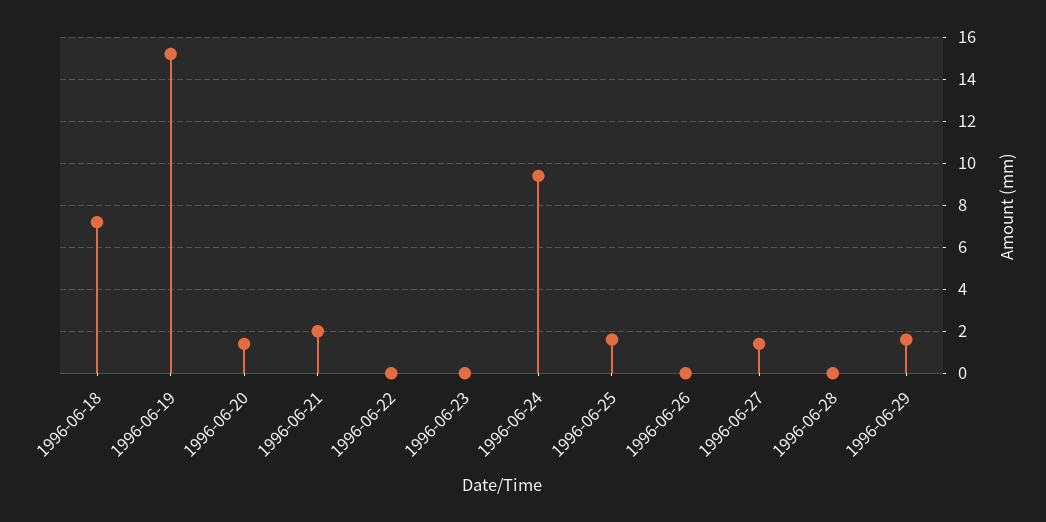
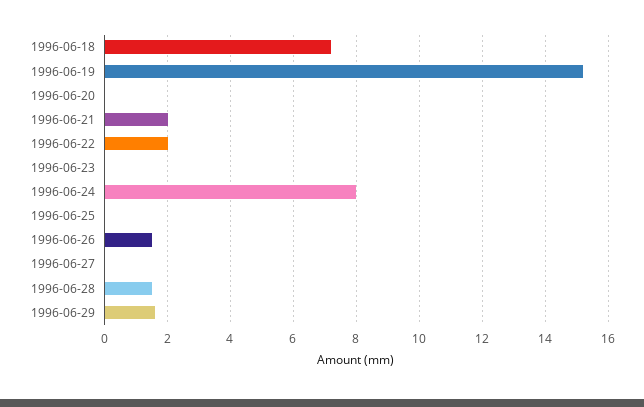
1996-06-20: 1.5 -> 0
1996-06-22: 0 -> 2
1996-06-24: 9.5 -> 8
1996-06-25: 1.5 -> 0
1996-06-26: 0 -> 1.5
1996-06-27: 1.5 -> 0
1996-06-28: 0 -> 1.5

